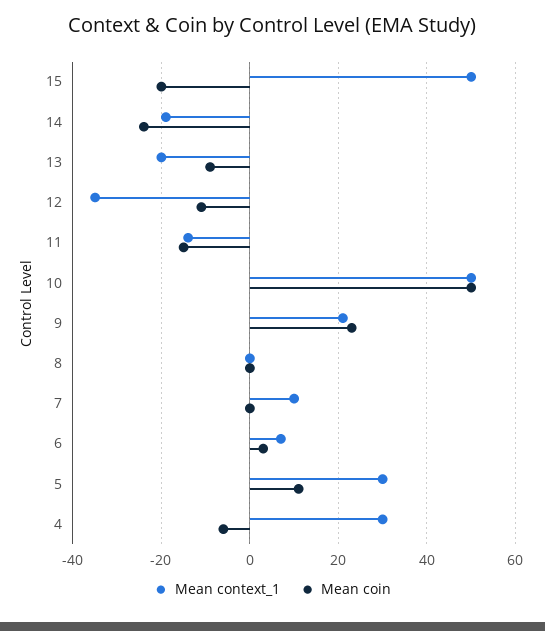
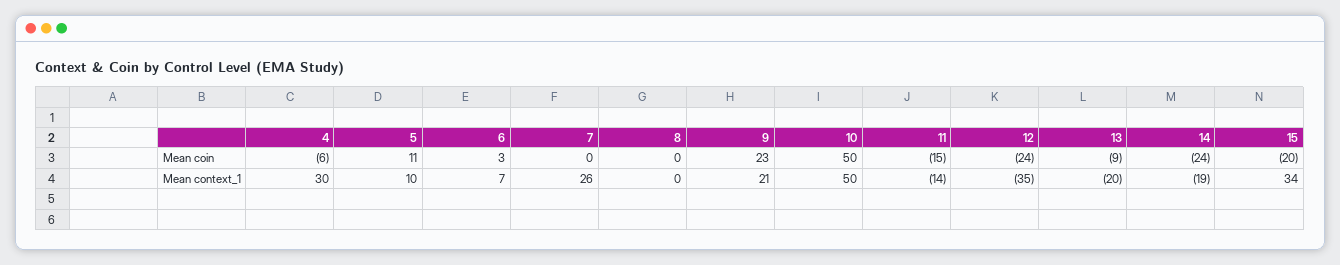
Mean context_1, 15: 50 -> 34
Mean coin, 12: -10 -> -24
Mean context_1, 7: 10 -> 26
Mean context_1, 5: 30 -> 10

